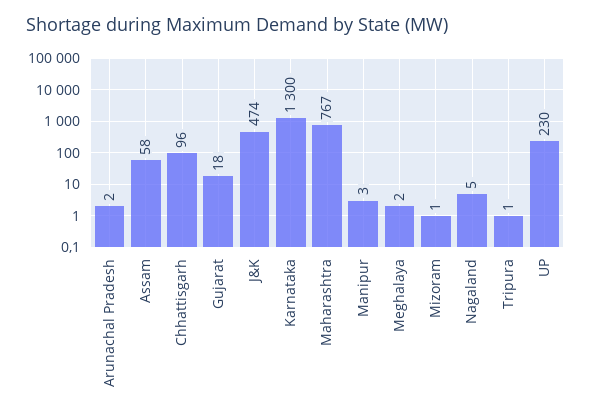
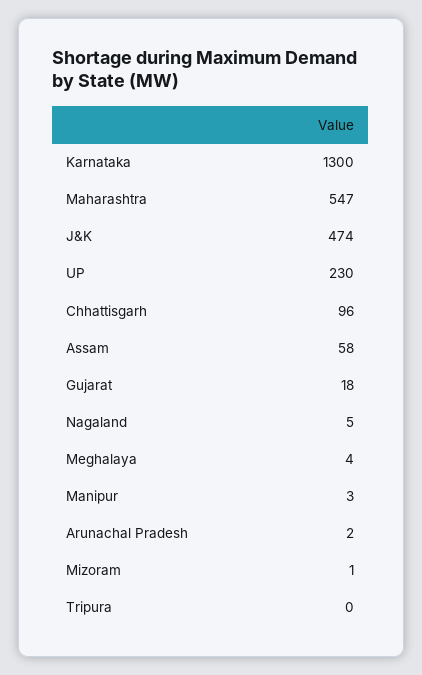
Maharashtra: 767 -> 547
Meghalaya: 2 -> 4
Tripura: 1 -> 0

